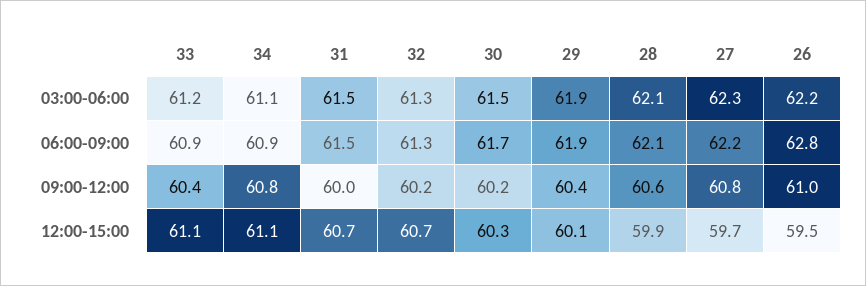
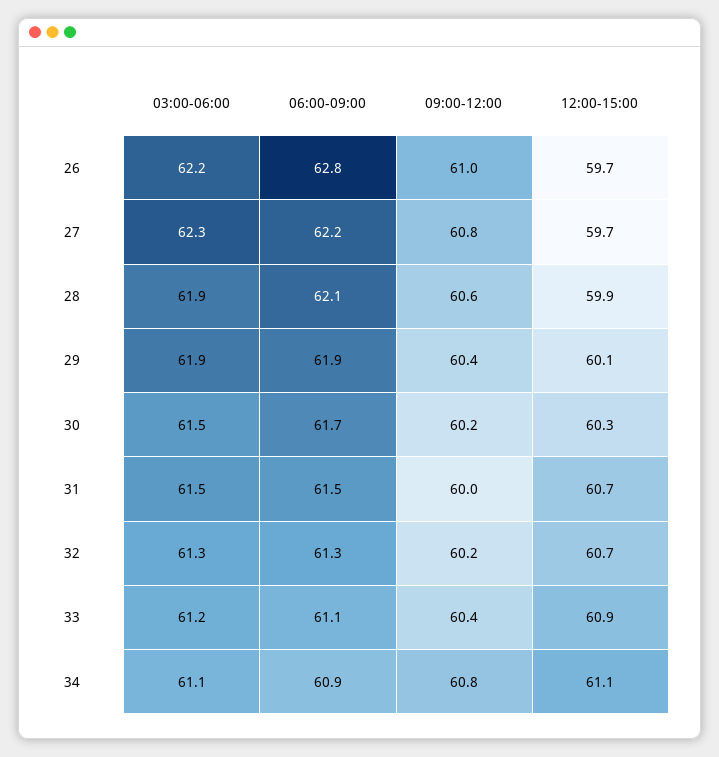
28, 03:00-06:00: 62.1 -> 61.9
33, 06:00-09:00: 60.9 -> 61.1
33, 12:00-15:00: 61.1 -> 60.9
26, 12:00-15:00: 59.5 -> 59.7

